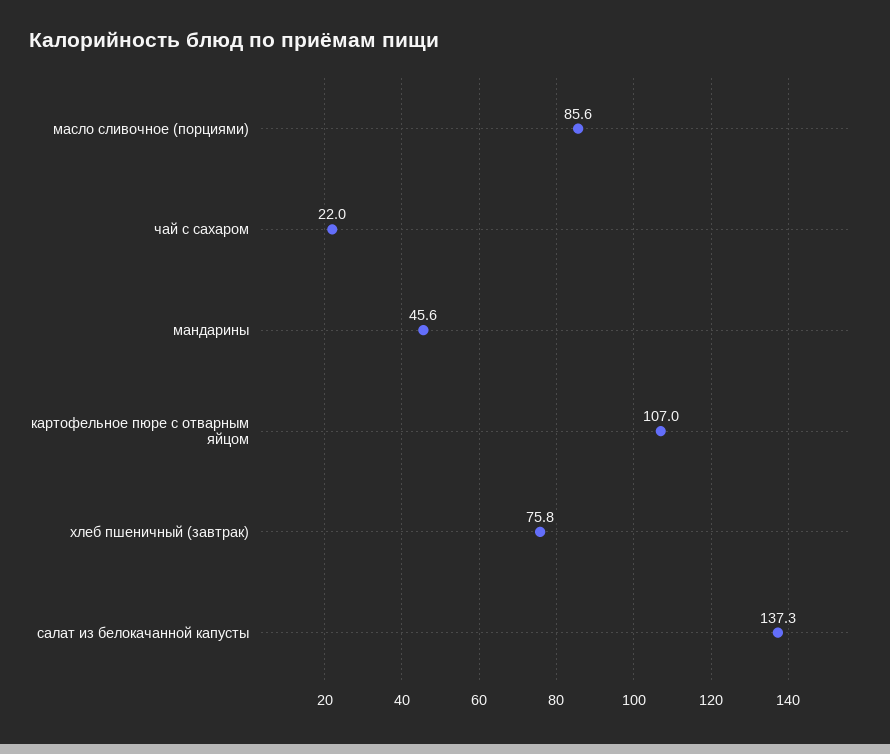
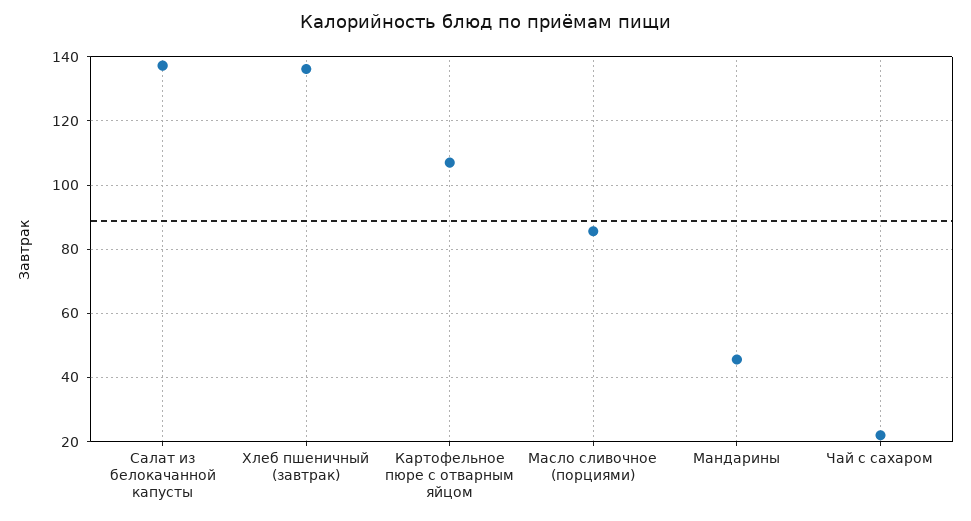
хлеб пшеничный (завтрак): 75.8 -> 136

